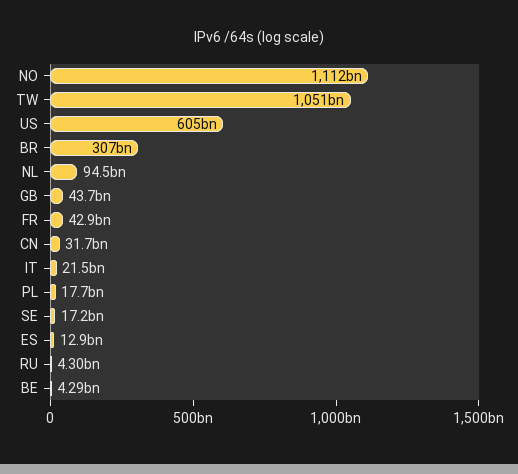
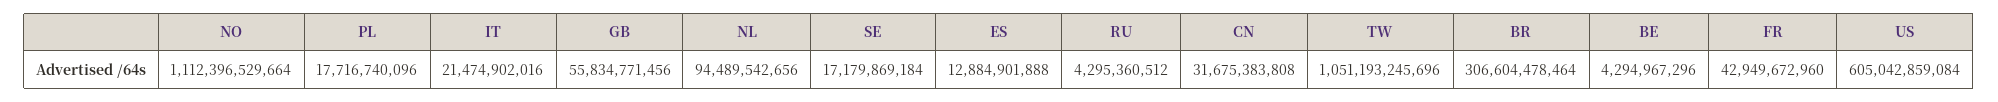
GB: 43700000000 -> 55834771456

